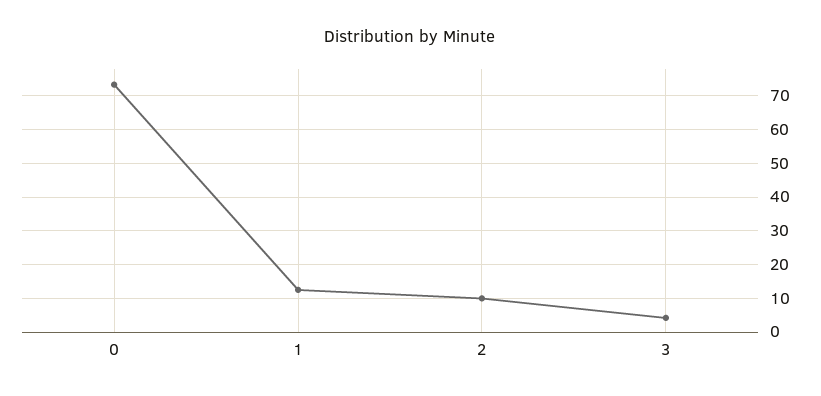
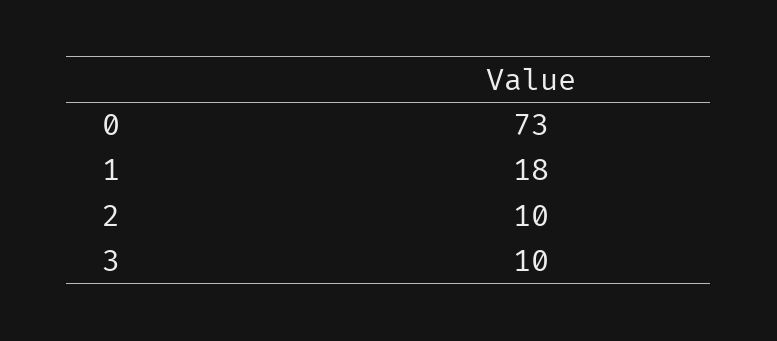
1: 12 -> 18
3: 4 -> 10

